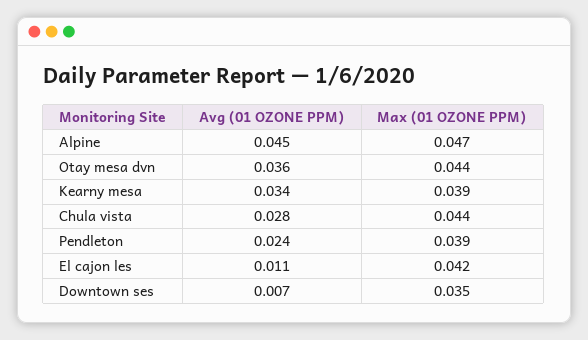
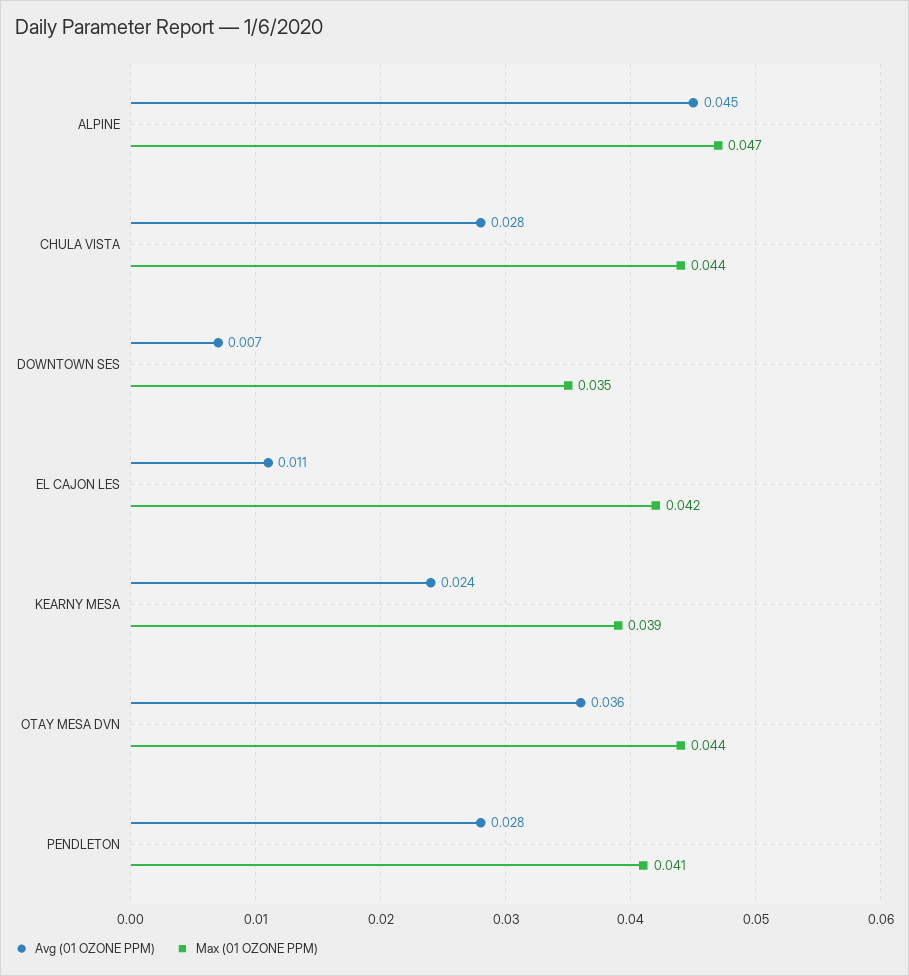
Avg (01 OZONE PPM), Kearny mesa: 0.034 -> 0.024
Avg (01 OZONE PPM), Pendleton: 0.024 -> 0.028
Max (01 OZONE PPM), Pendleton: 0.039 -> 0.041

